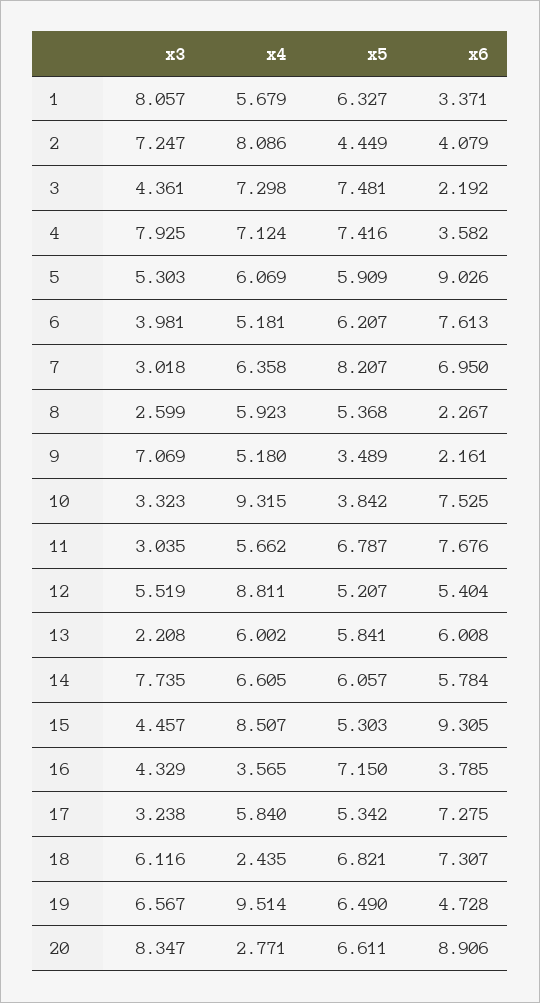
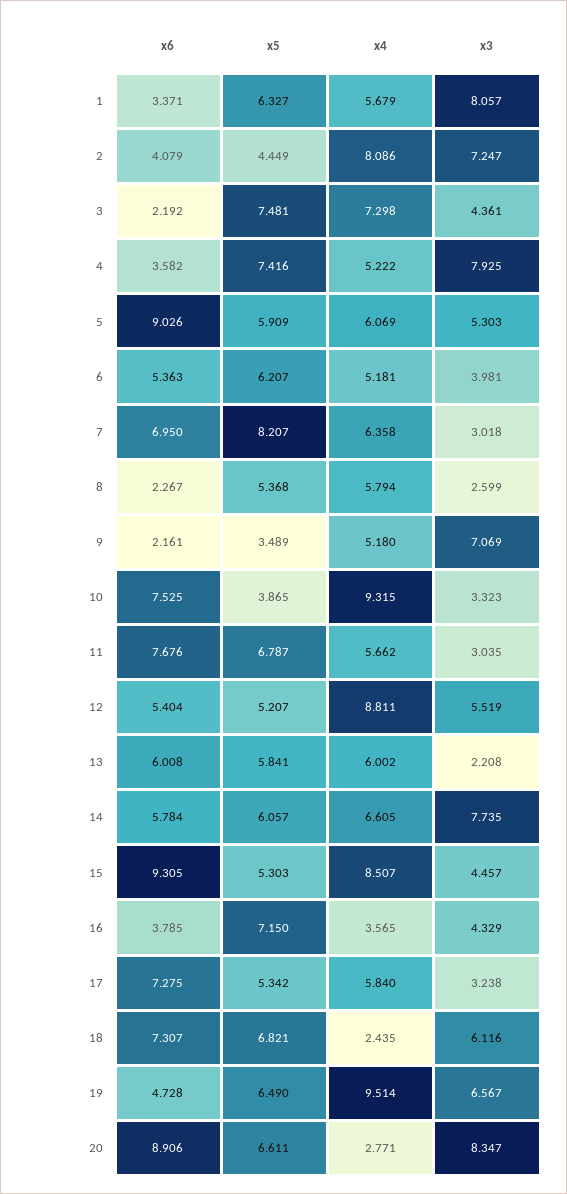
x4, 4: 7.124 -> 5.222
x6, 6: 7.613 -> 5.363
x4, 8: 5.923 -> 5.794
x5, 10: 3.842 -> 3.865

